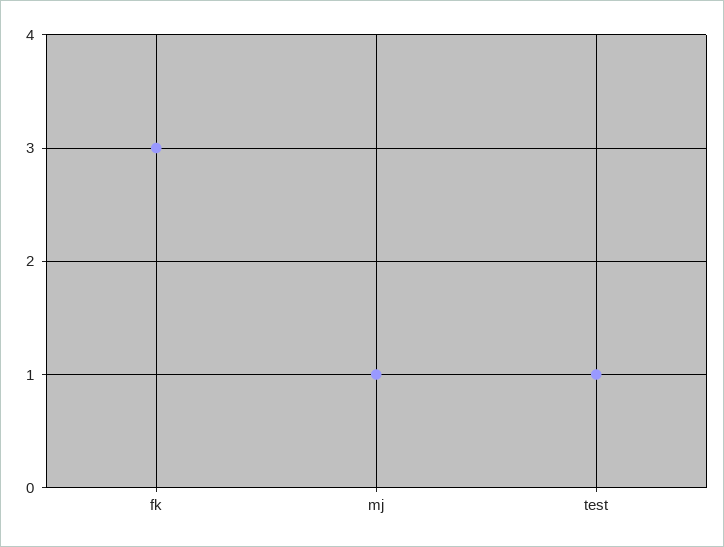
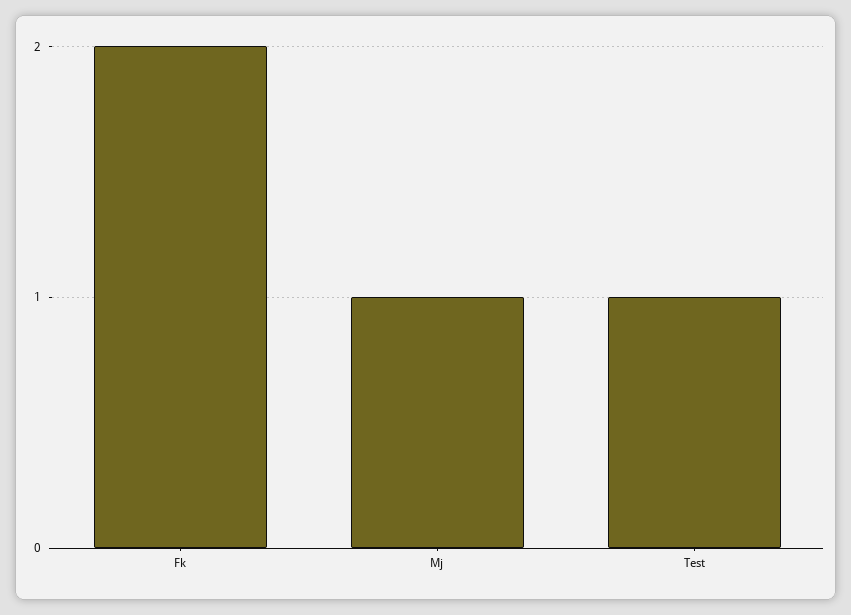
fk: 3 -> 2

